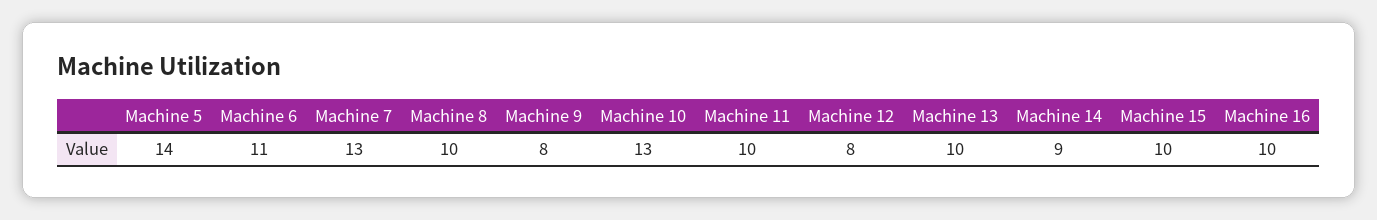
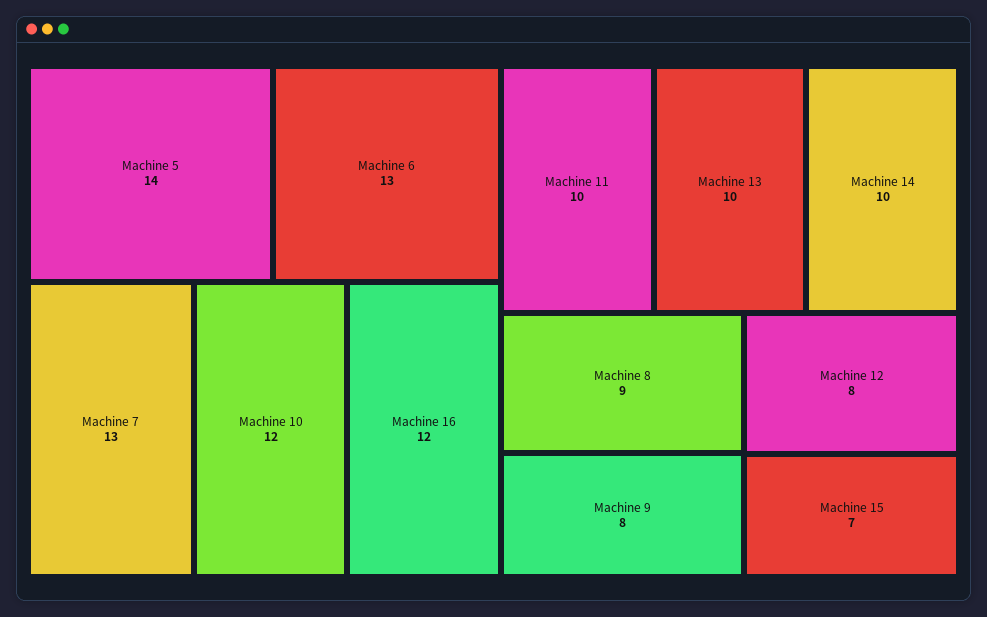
Machine 6: 11 -> 13
Machine 8: 10 -> 9
Machine 10: 13 -> 12
Machine 14: 9 -> 10
Machine 15: 10 -> 7
Machine 16: 10 -> 12

